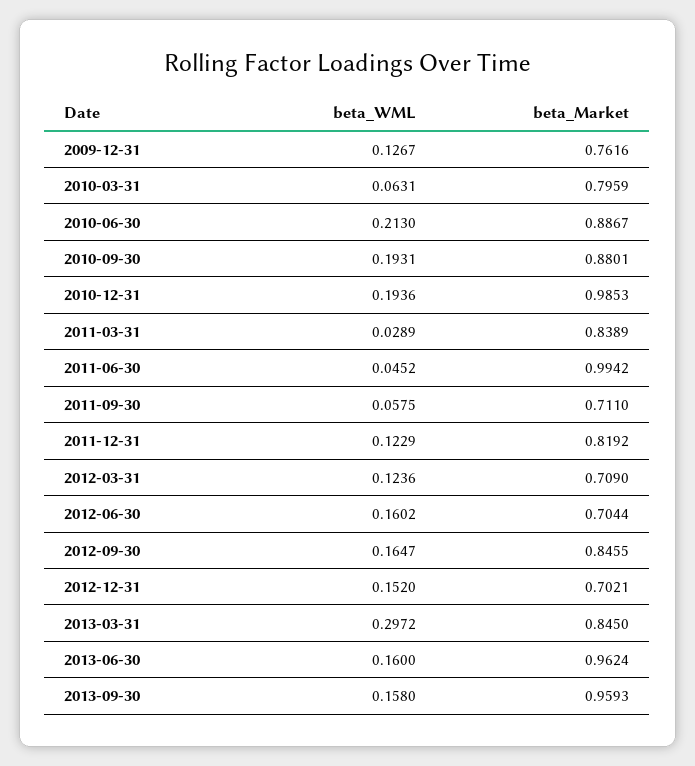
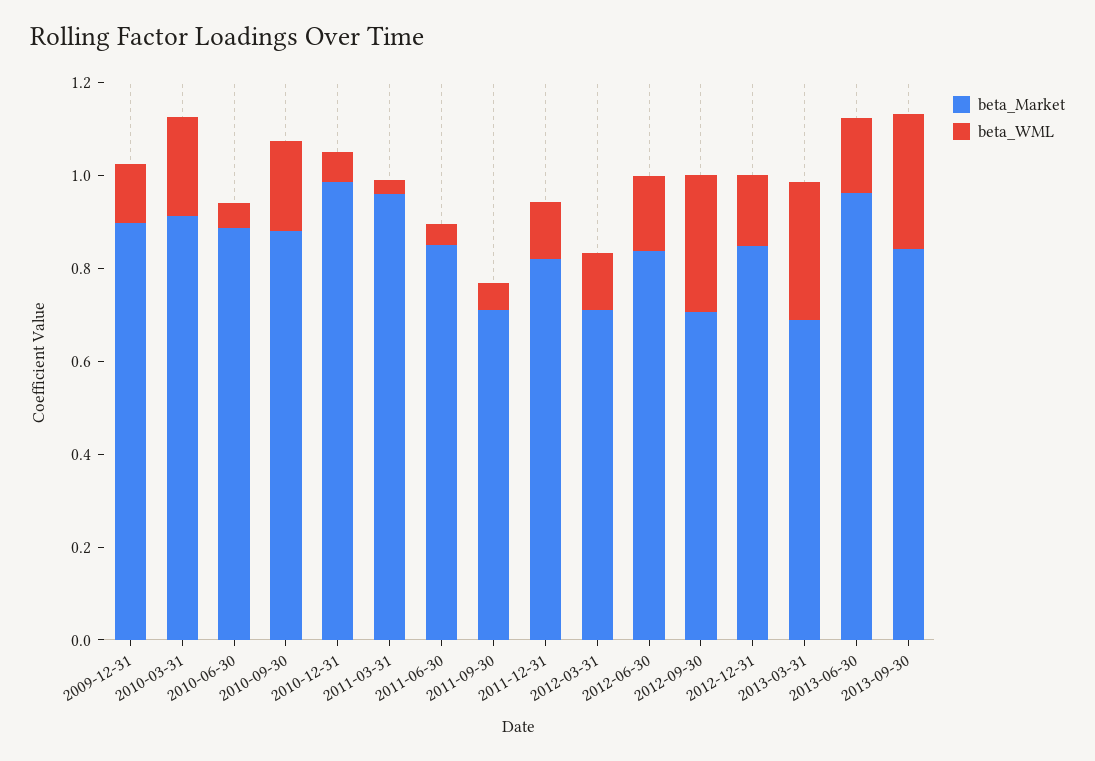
beta_Market, 2009-12-31: 0.7616 -> 0.9
beta_WML, 2010-03-31: 0.0631 -> 0.2
beta_Market, 2010-03-31: 0.7959 -> 0.9
beta_WML, 2010-06-30: 0.213 -> 0.05
beta_WML, 2010-12-31: 0.1936 -> 0.05
beta_Market, 2011-03-31: 0.8389 -> 0.95
beta_Market, 2011-06-30: 0.9942 -> 0.85
beta_Market, 2012-06-30: 0.7044 -> 0.85
beta_WML, 2012-09-30: 0.1647 -> 0.3
beta_Market, 2012-09-30: 0.8455 -> 0.7
beta_Market, 2012-12-31: 0.7021 -> 0.85
beta_Market, 2013-03-31: 0.845 -> 0.7
beta_WML, 2013-09-30: 0.158 -> 0.3
beta_Market, 2013-09-30: 0.9593 -> 0.85

